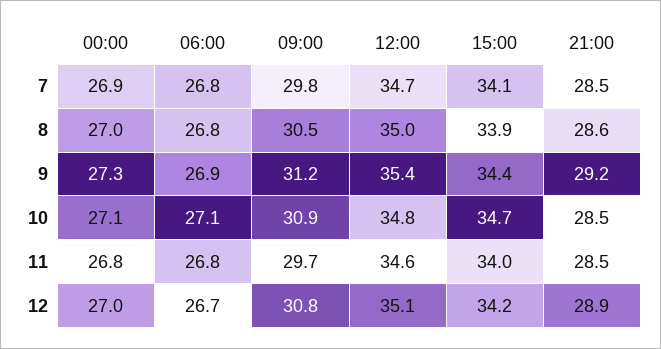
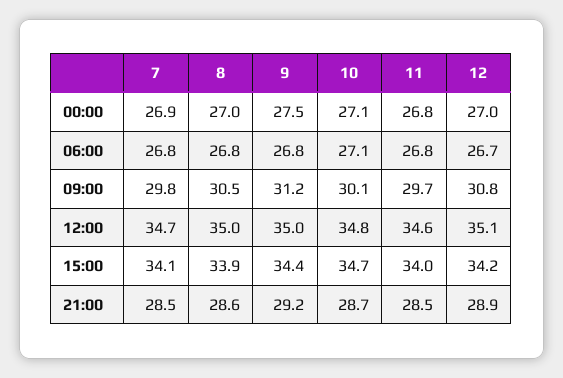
00:00, 9: 27.3 -> 27.5
06:00, 9: 26.9 -> 26.8
12:00, 9: 35.4 -> 35
09:00, 10: 30.9 -> 30.1
21:00, 10: 28.5 -> 28.7

